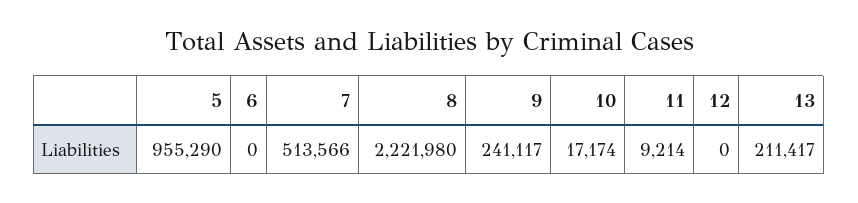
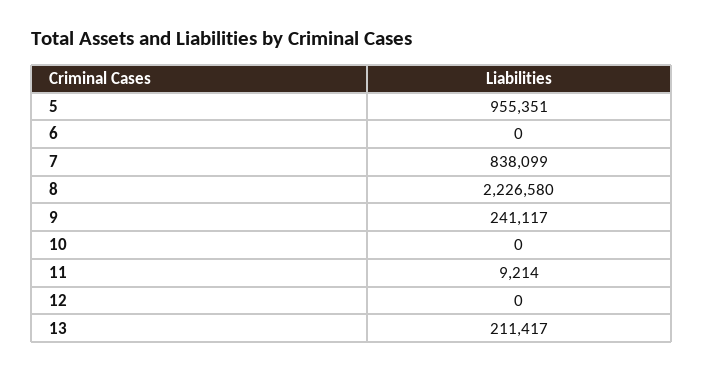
5: 955290 -> 955351
7: 513566 -> 838099
8: 2221980 -> 2226580
10: 17174 -> 0

